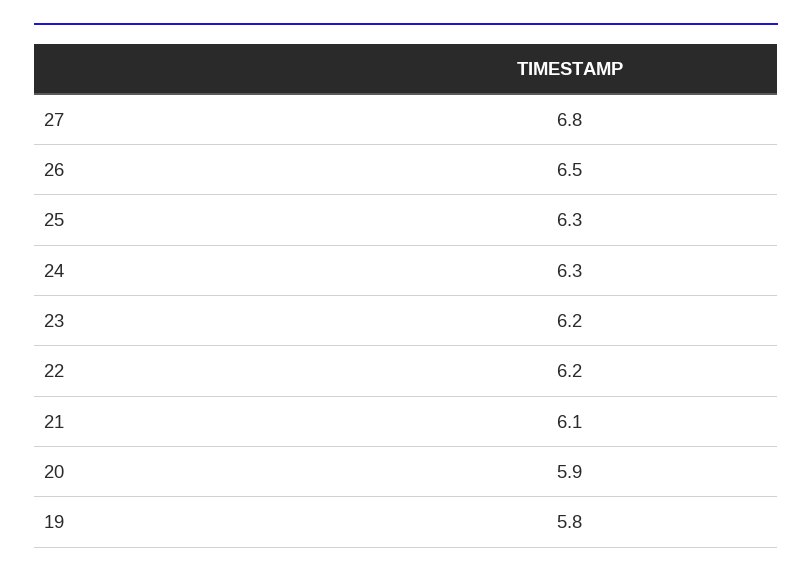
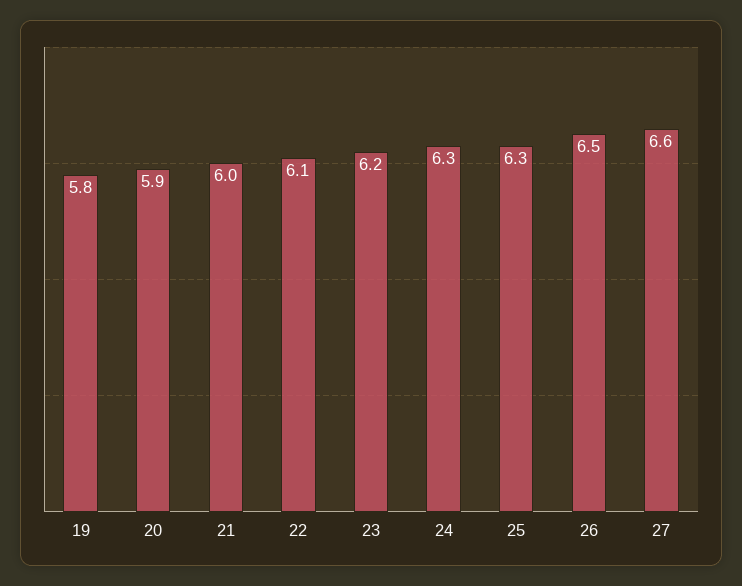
27: 6.8 -> 6.6
22: 6.2 -> 6.1
21: 6.1 -> 6

